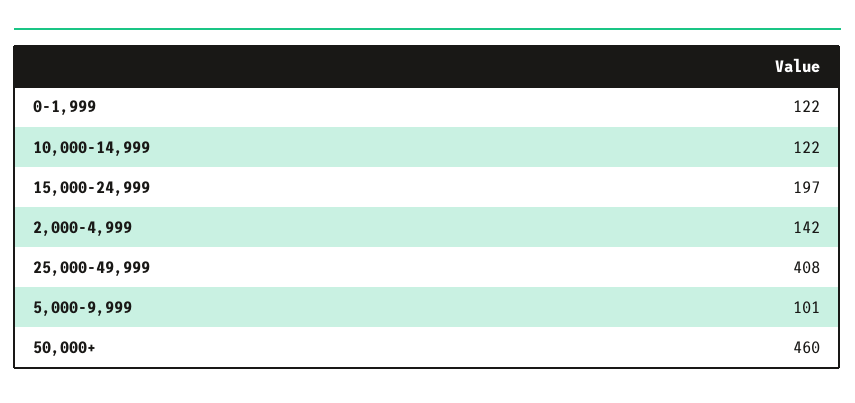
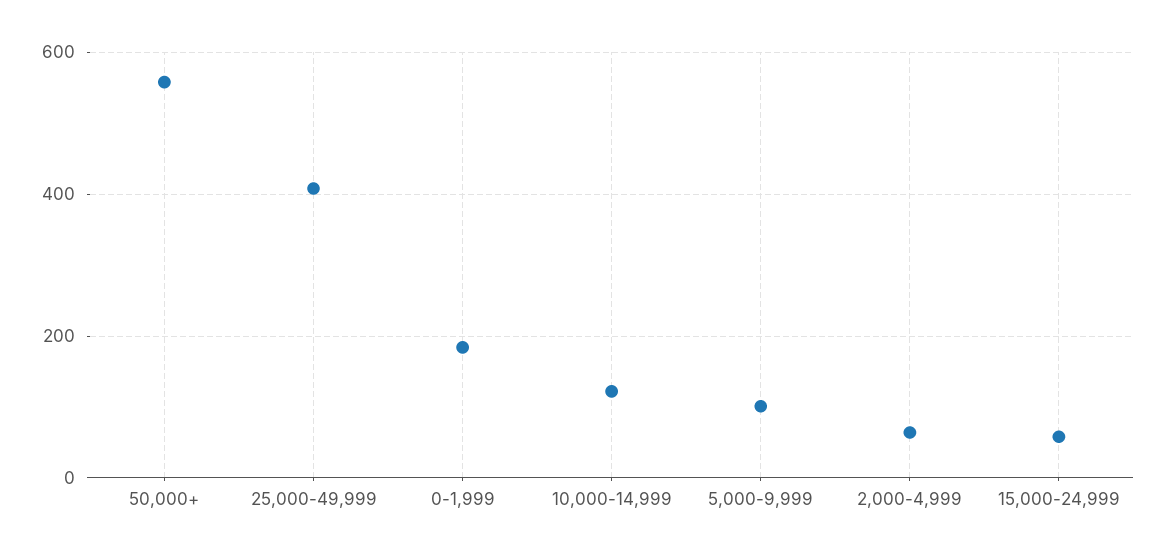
0-1,999: 122 -> 180
15,000-24,999: 197 -> 60
2,000-4,999: 142 -> 60
50,000+: 460 -> 560

